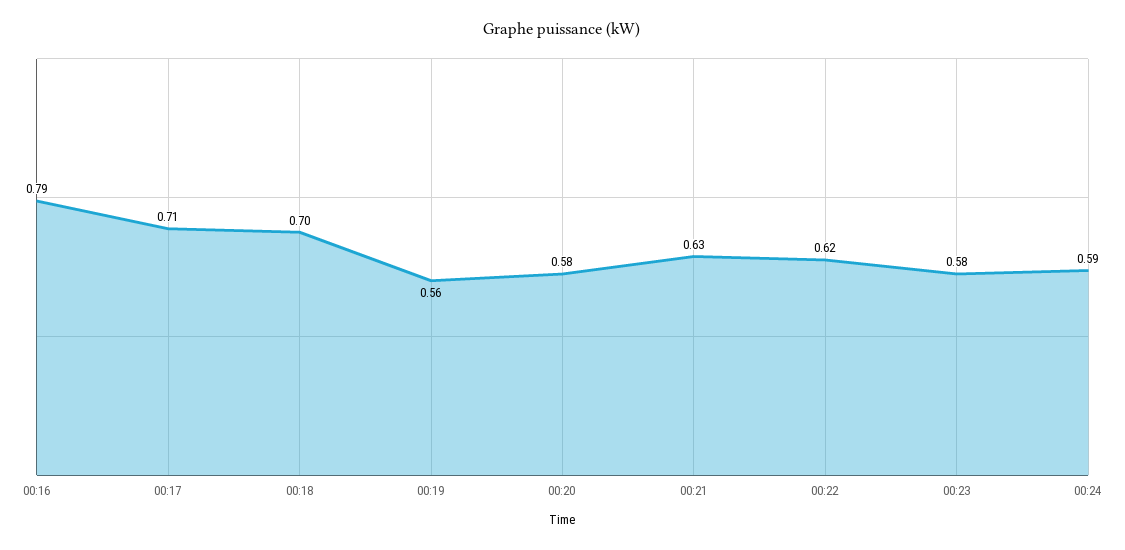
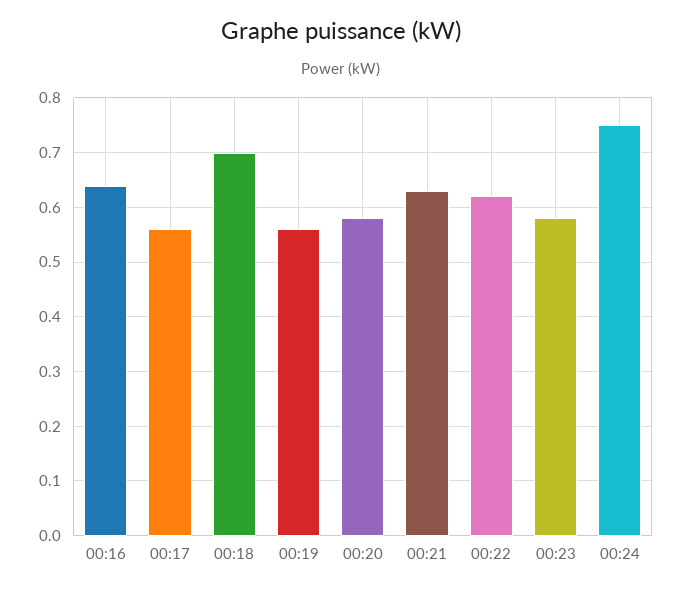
00:16: 0.79 -> 0.65
00:17: 0.71 -> 0.55
00:24: 0.59 -> 0.75

